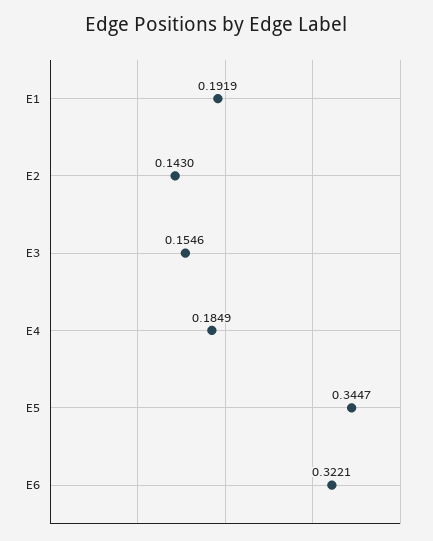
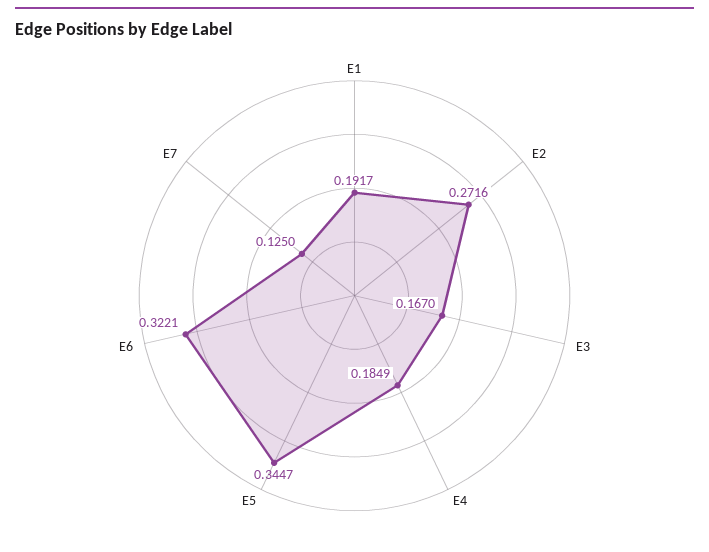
E1: 0.1919 -> 0.1917
E2: 0.143 -> 0.2716
E3: 0.1546 -> 0.167
E7: none -> 0.125

